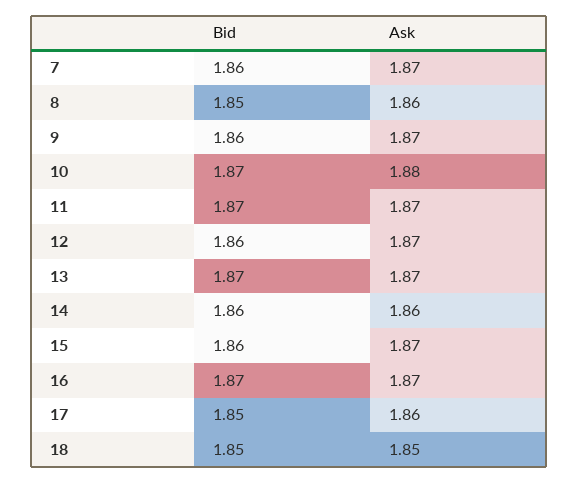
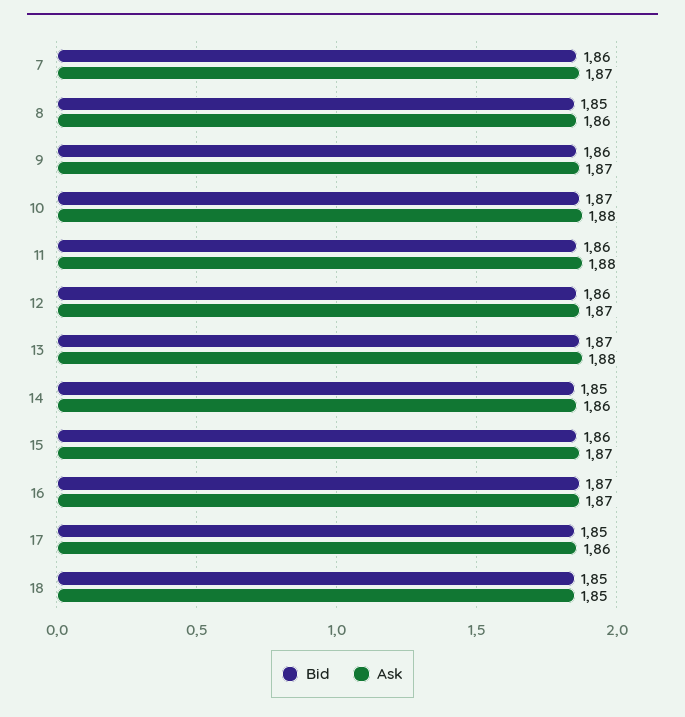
Bid, 11: 1.87 -> 1.86
Ask, 11: 1.87 -> 1.88
Ask, 13: 1.87 -> 1.88
Bid, 14: 1.86 -> 1.85

